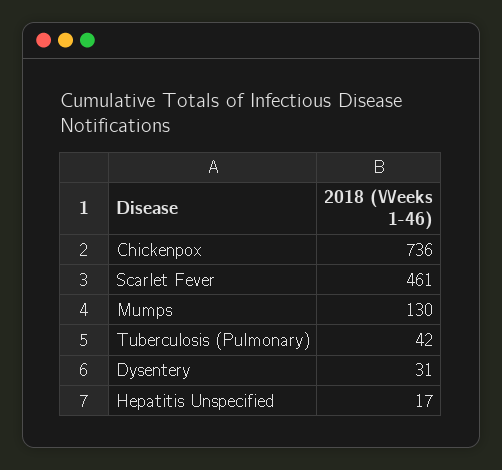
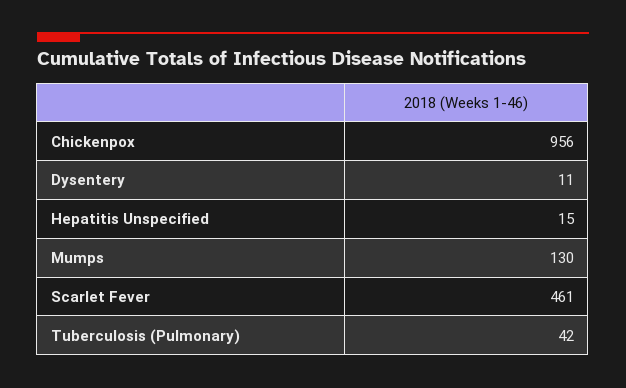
Chickenpox: 736 -> 956
Dysentery: 31 -> 11
Hepatitis Unspecified: 17 -> 15

